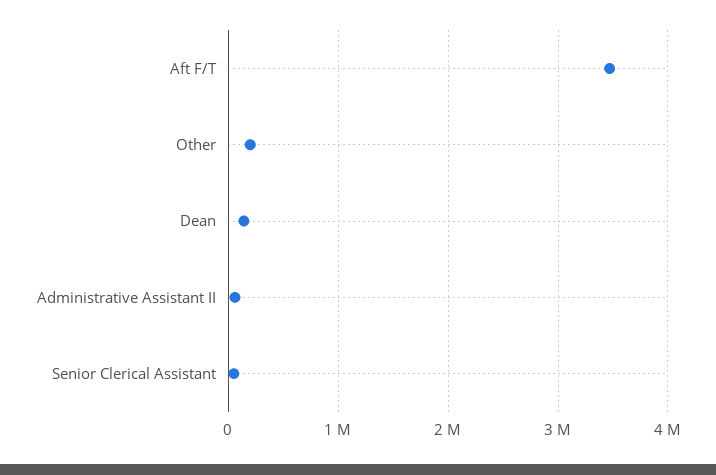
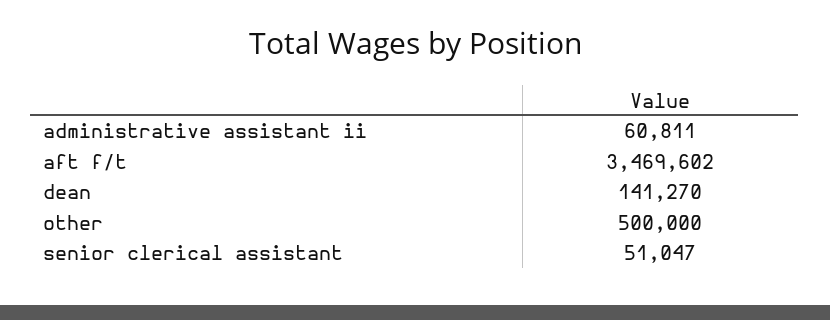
Other: 200000 -> 500000

